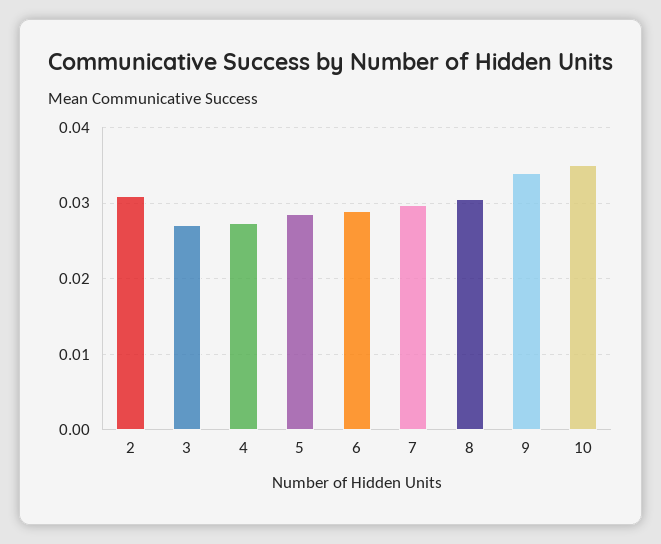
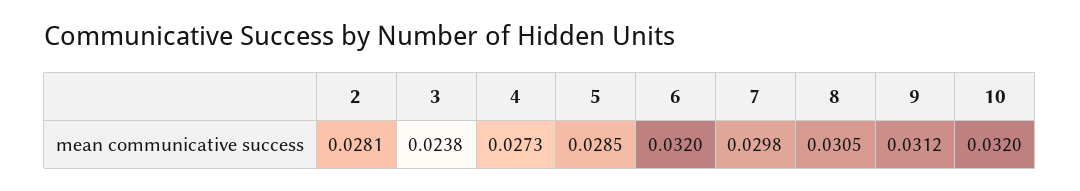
2: 0.031 -> 0.0281
3: 0.027 -> 0.0238
6: 0.029 -> 0.032
9: 0.034 -> 0.0312
10: 0.035 -> 0.032

